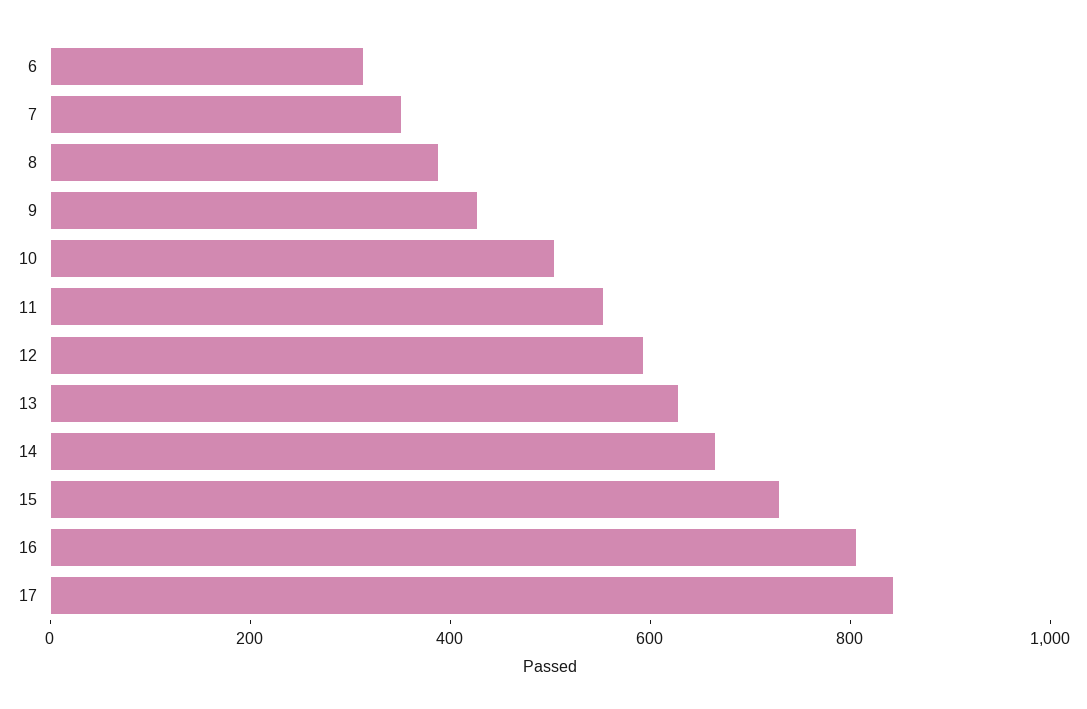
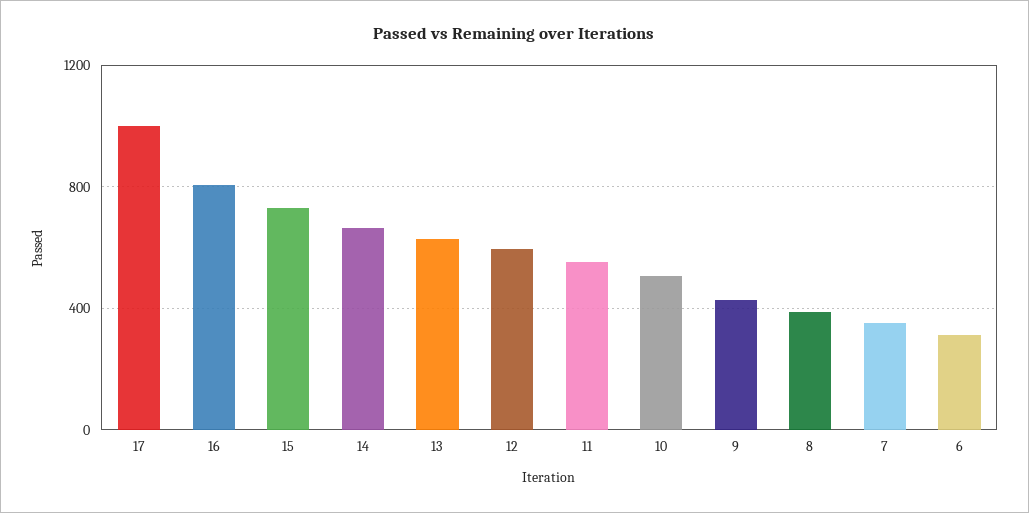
17: 850 -> 1000

